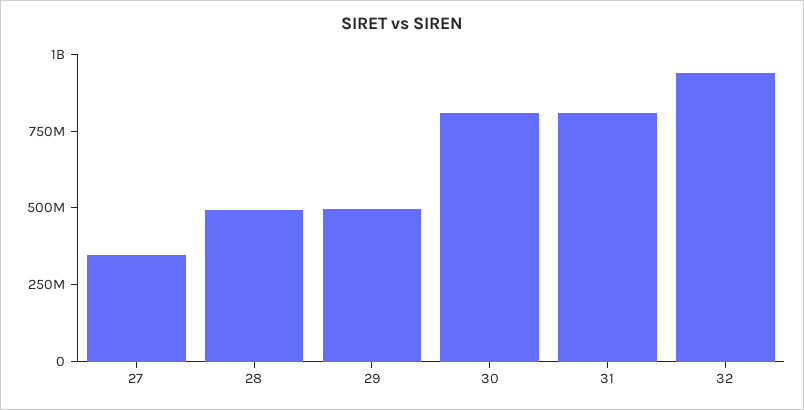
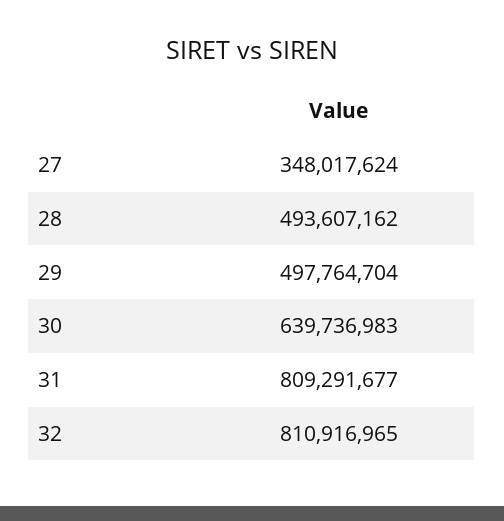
30: 800000000 -> 639736983
32: 950000000 -> 810916965

